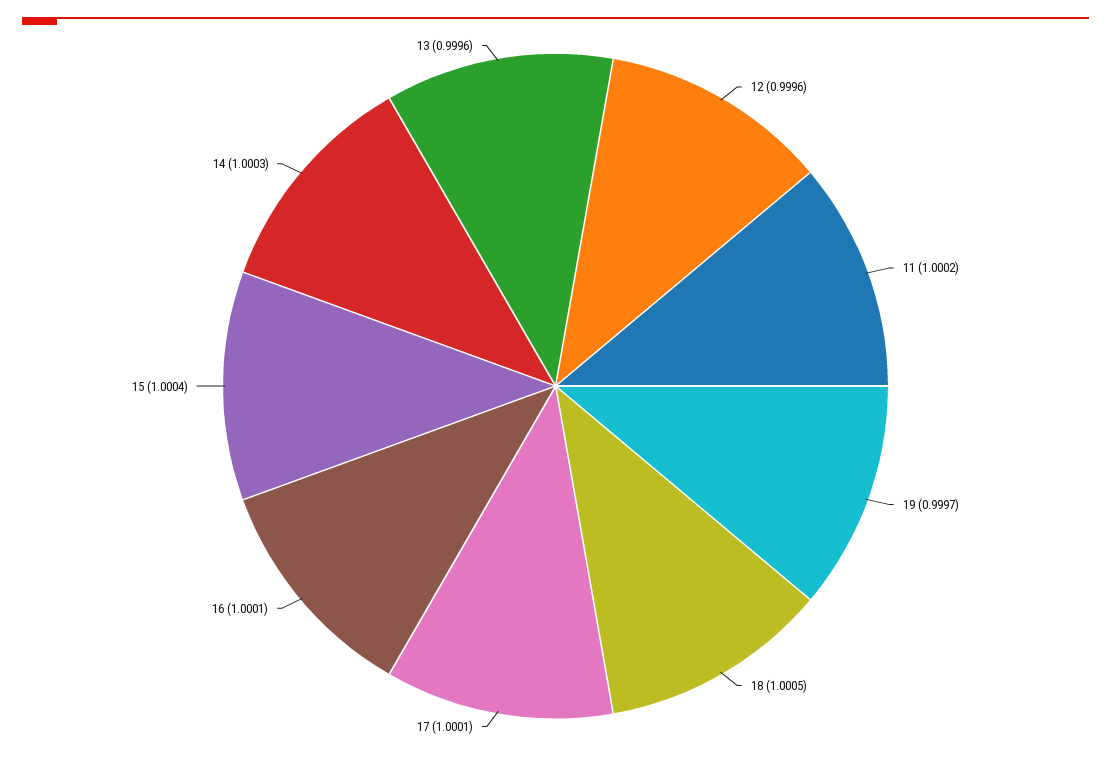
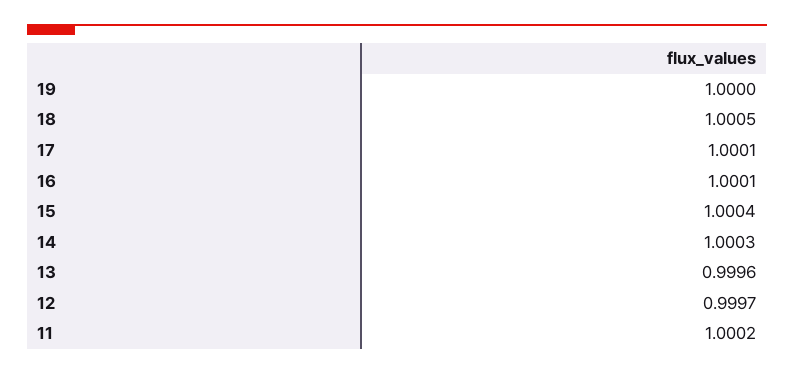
12: 0.9996 -> 0.9997
19: 0.9997 -> 1

